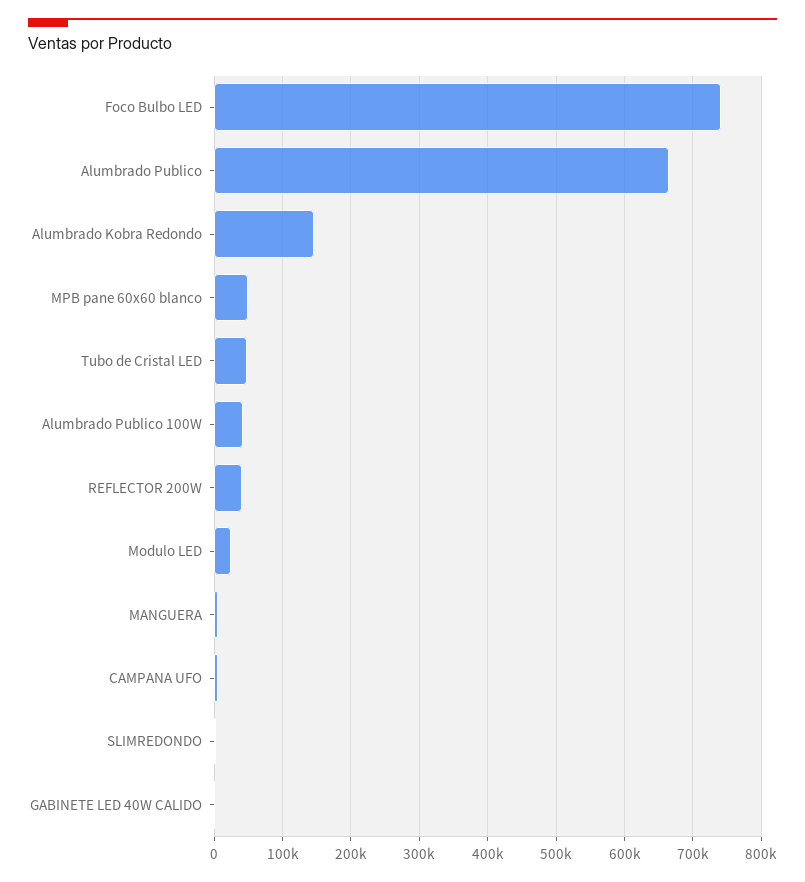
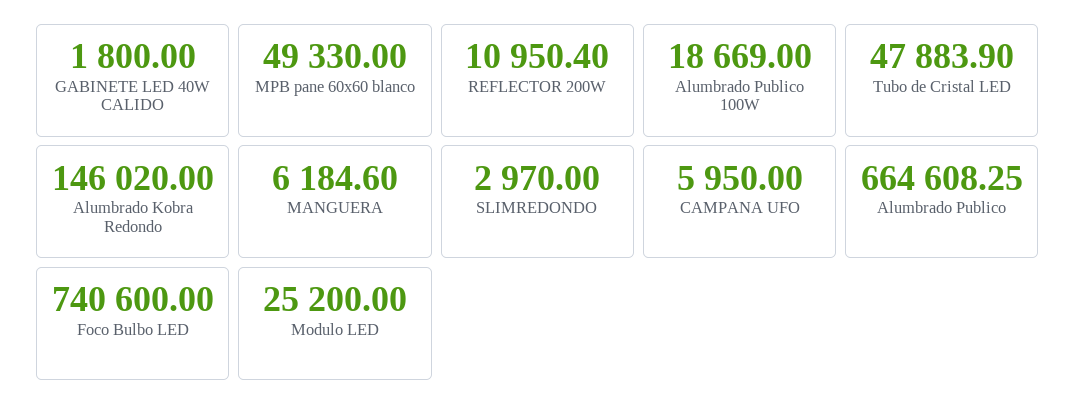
Alumbrado Publico 100W: 40000 -> 18669
REFLECTOR 200W: 40000 -> 10950.4

